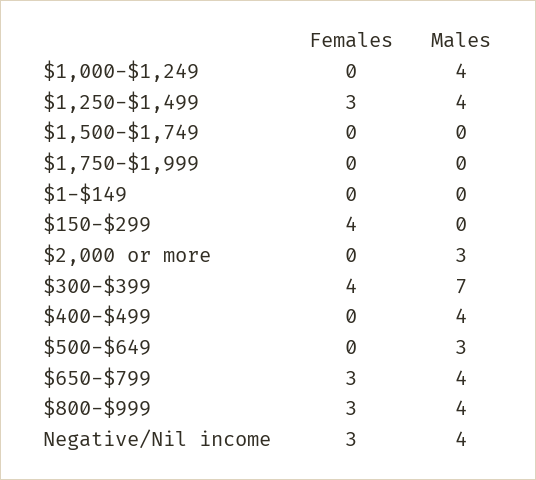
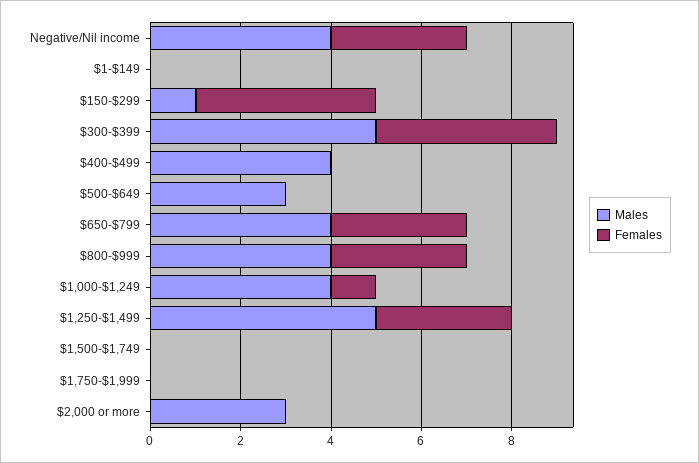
Females, $1,000-$1,249: 0 -> 1
Males, $1,250-$1,499: 4 -> 5
Males, $150-$299: 0 -> 1
Males, $300-$399: 7 -> 5

